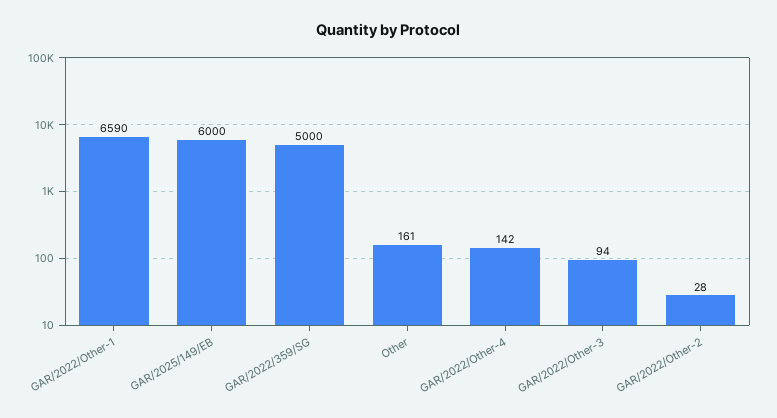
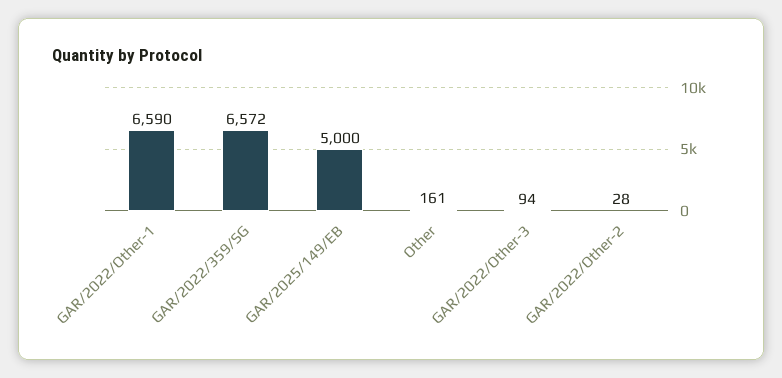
GAR/2025/149/EB: 6000 -> 5000
GAR/2022/359/SG: 5000 -> 6572
GAR/2022/Other-4: 142 -> none

